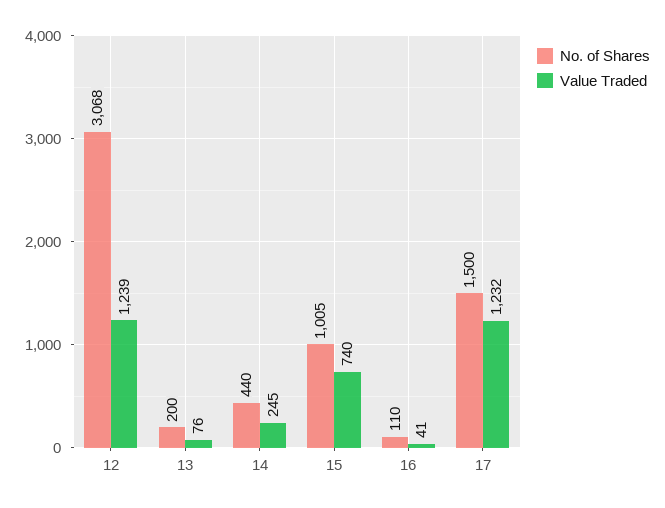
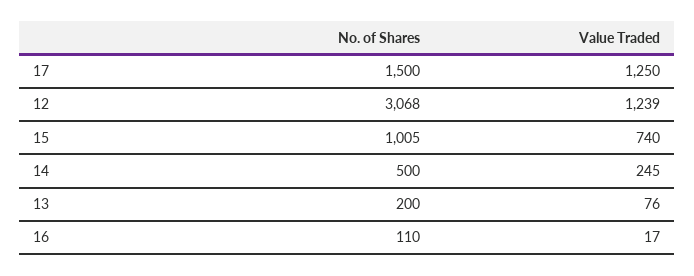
No. of Shares, 14: 440 -> 500
Value Traded, 16: 41 -> 17
Value Traded, 17: 1232 -> 1250

